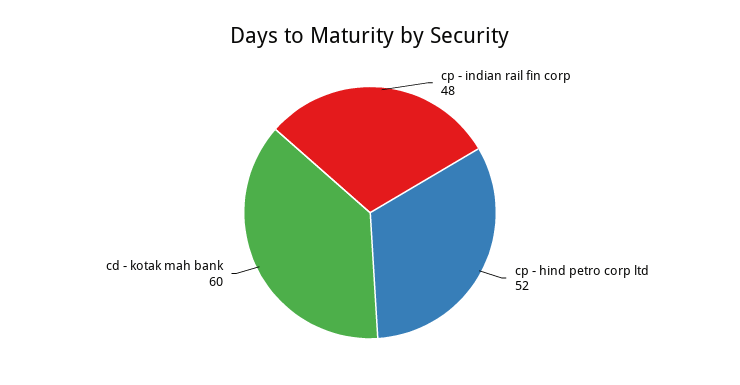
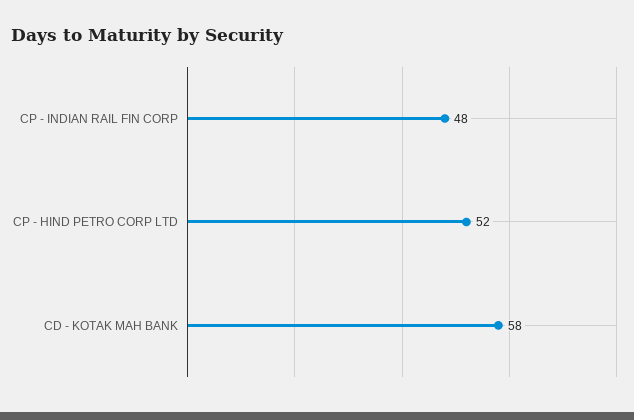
cd - kotak mah bank: 60 -> 58

